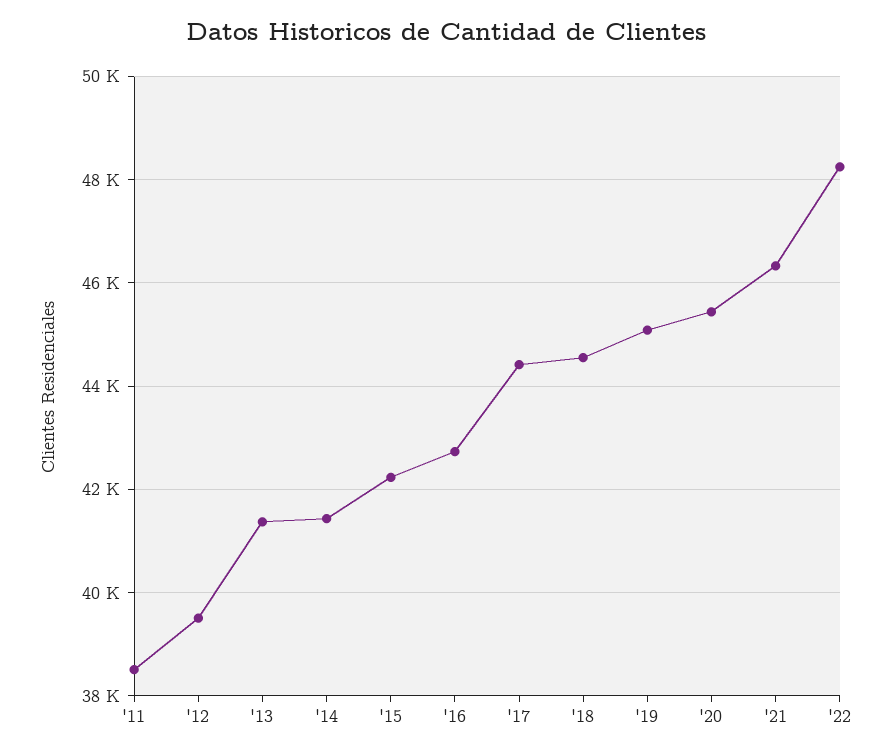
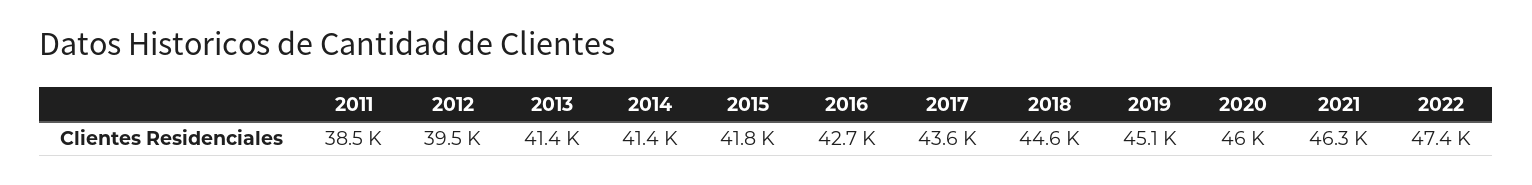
'15: 42200 -> 41800
'17: 44400 -> 43600
'20: 45400 -> 46000
'22: 48200 -> 47400

